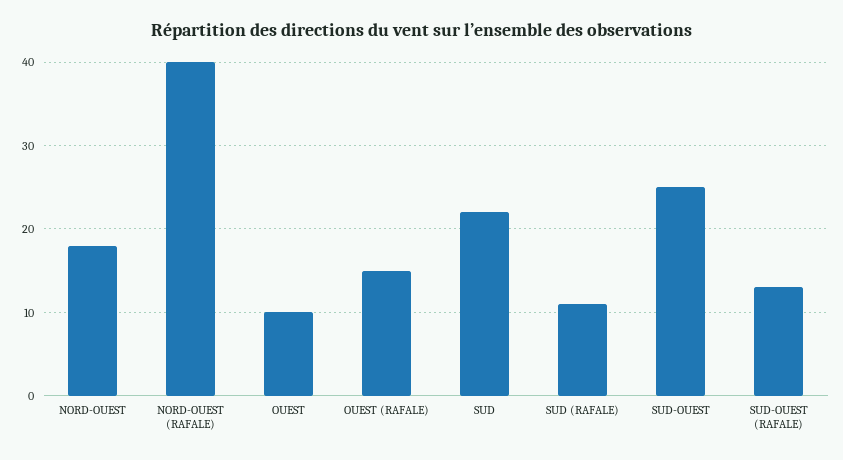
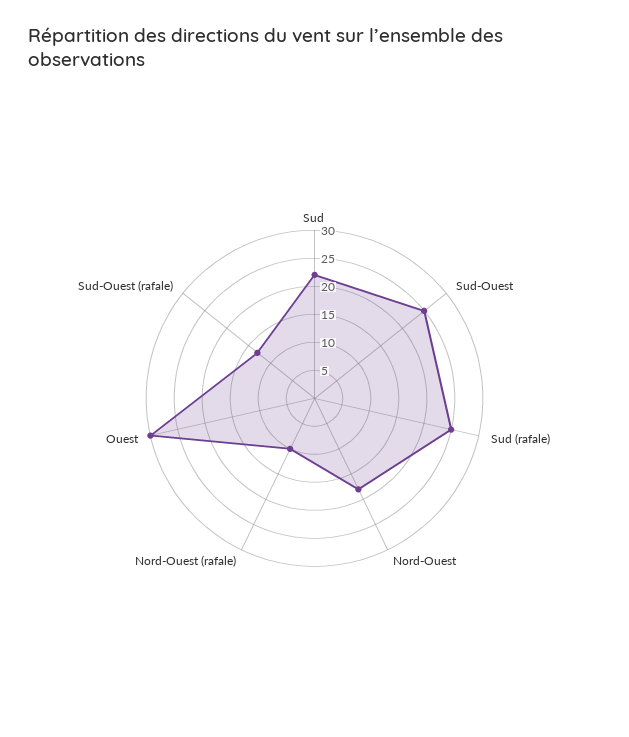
NORD-OUEST (RAFALE): 40 -> 10
OUEST: 10 -> 30
OUEST (RAFALE): 15 -> none
SUD (RAFALE): 11 -> 25

